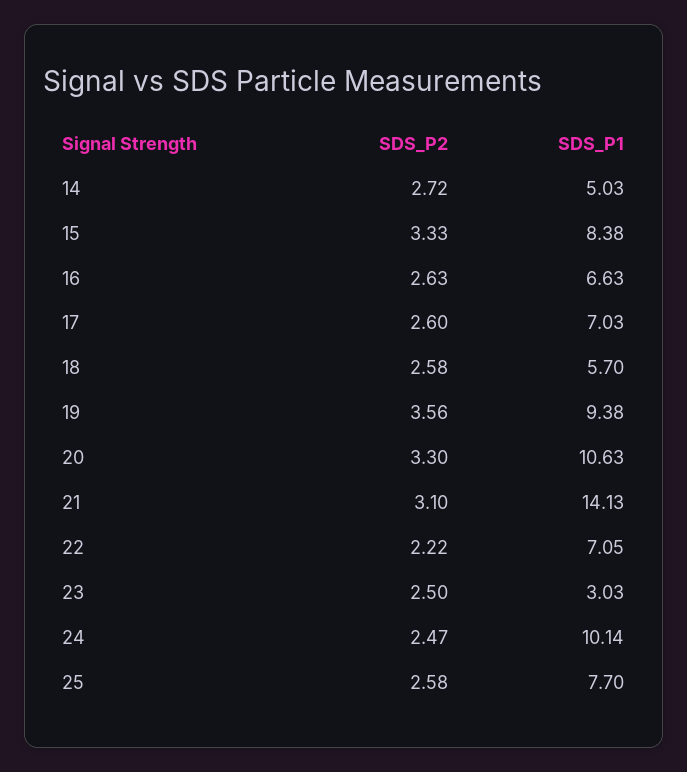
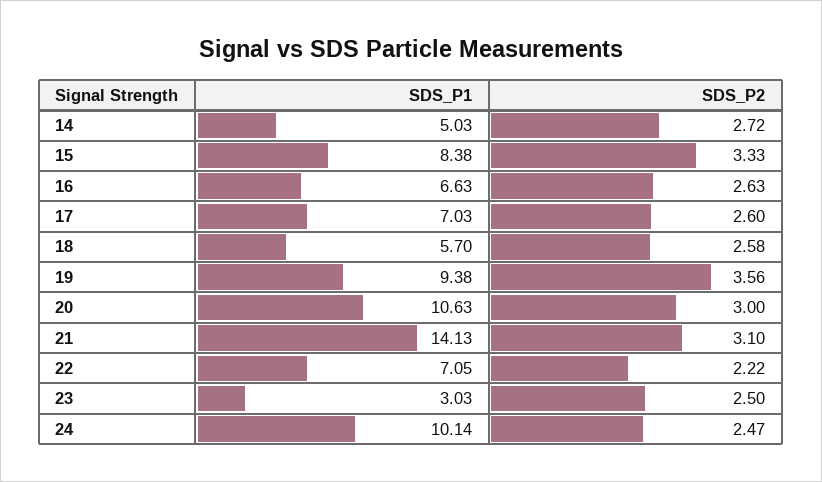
SDS_P2, 20: 3.3 -> 3
SDS_P2, 25: 2.58 -> none
SDS_P1, 25: 7.7 -> none

